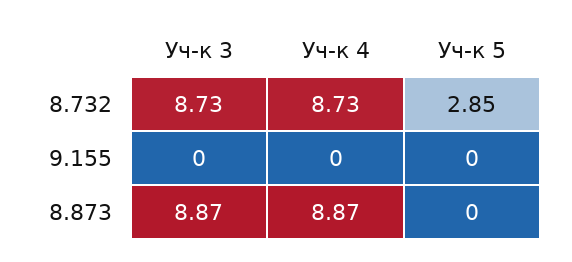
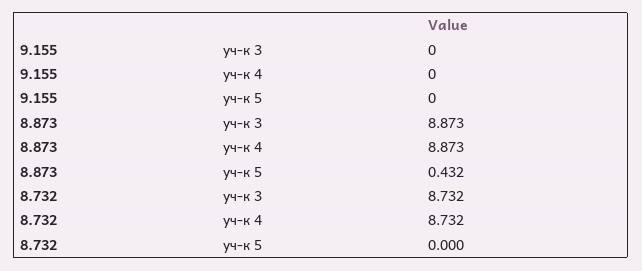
Уч-к 5, 8.732: 2.85 -> 0
Уч-к 5, 8.873: 0 -> 0.432

